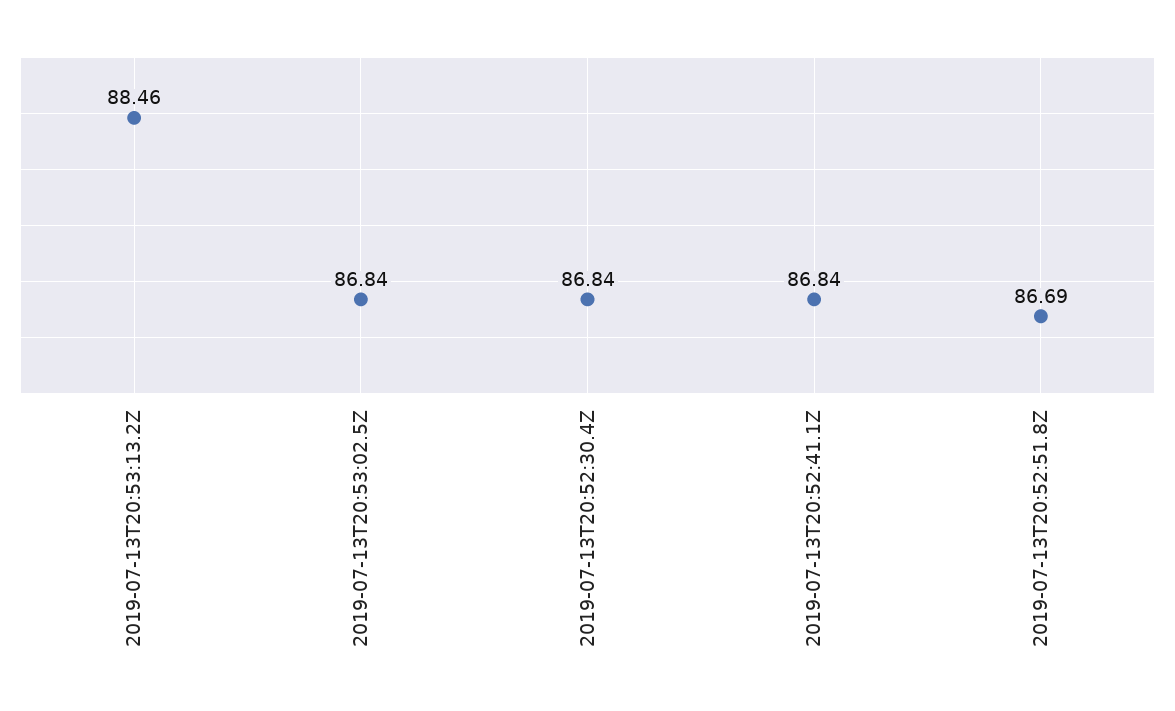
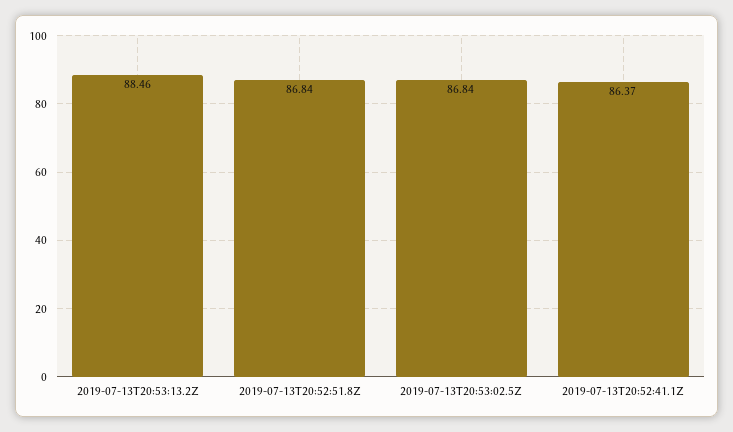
2019-07-13T20:52:30.4Z: 86.84 -> none
2019-07-13T20:52:41.1Z: 86.84 -> 86.37
2019-07-13T20:52:51.8Z: 86.69 -> 86.84

